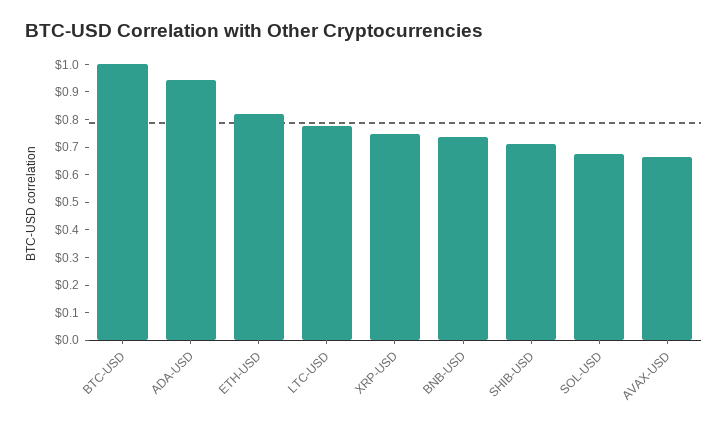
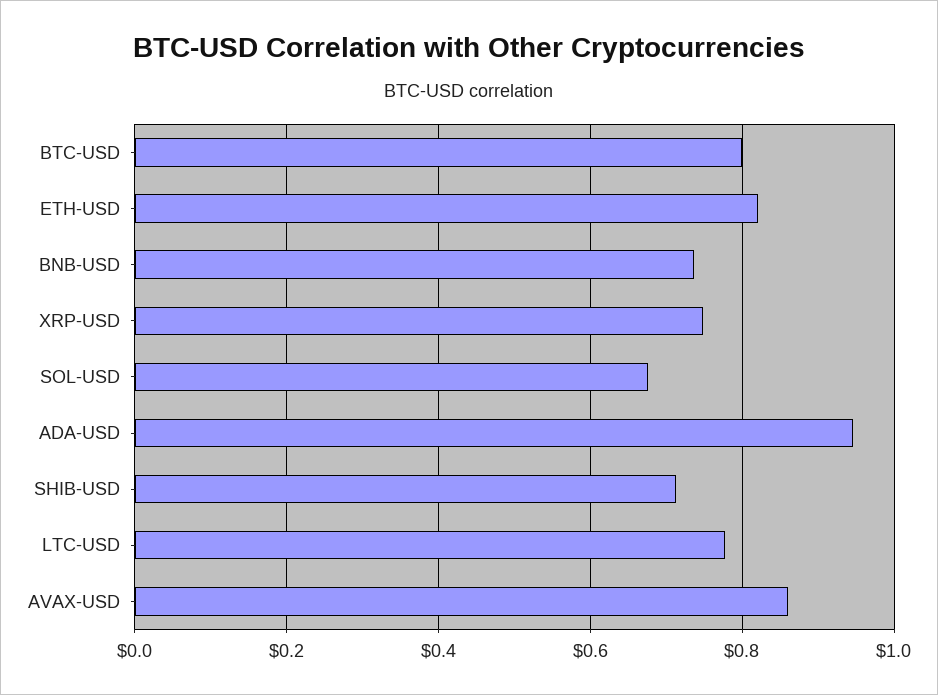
BTC-USD: 1 -> 0.8
AVAX-USD: 0.65 -> 0.86

